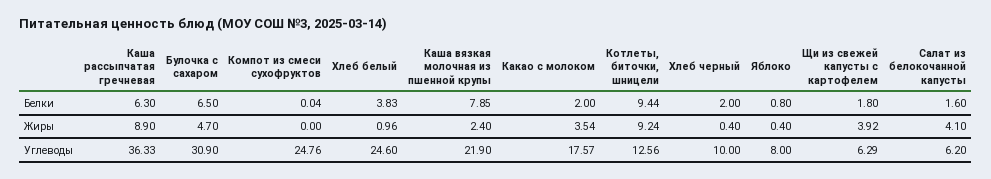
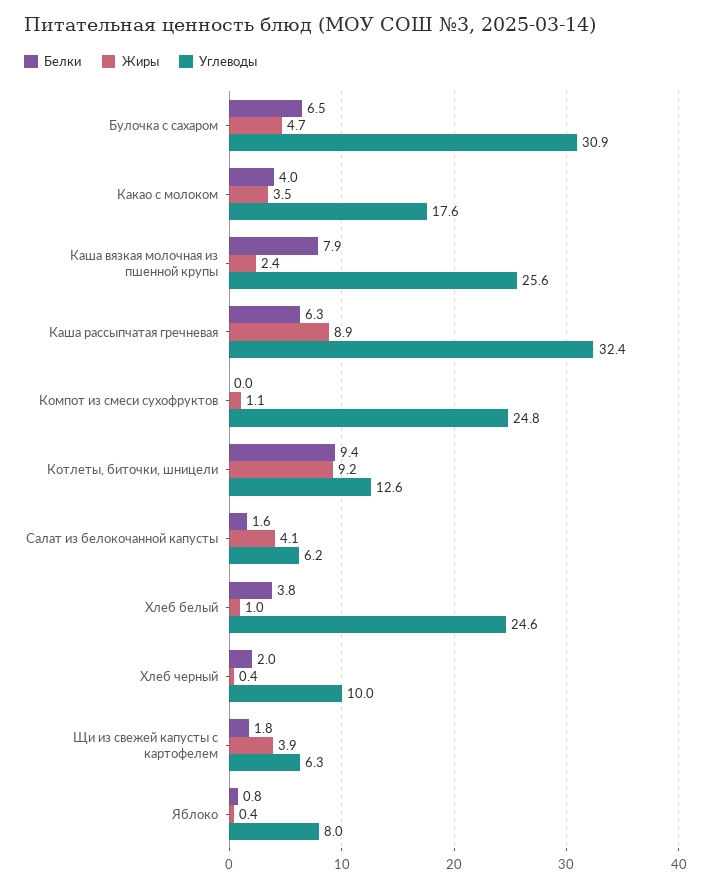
Белки, Какао с молоком: 2 -> 4
Жиры, Компот из смеси сухофруктов: 0 -> 1.1
Углеводы, Каша рассыпчатая гречневая: 36.33 -> 32.4
Углеводы, Каша вязкая молочная из пшенной крупы: 21.9 -> 25.6

